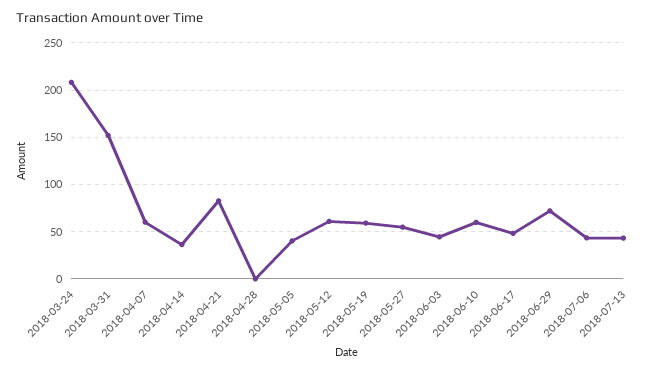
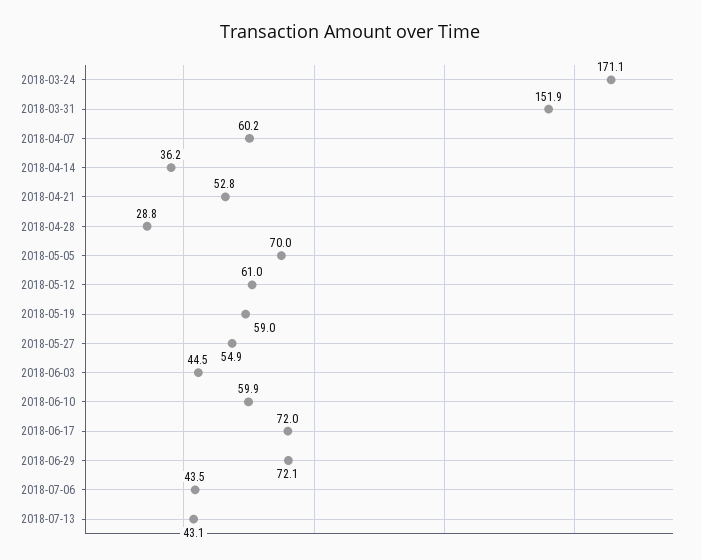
2018-03-24: 210 -> 171.1
2018-04-21: 80 -> 52.8
2018-04-28: 0 -> 28.8
2018-05-05: 40 -> 70
2018-06-17: 50 -> 72

